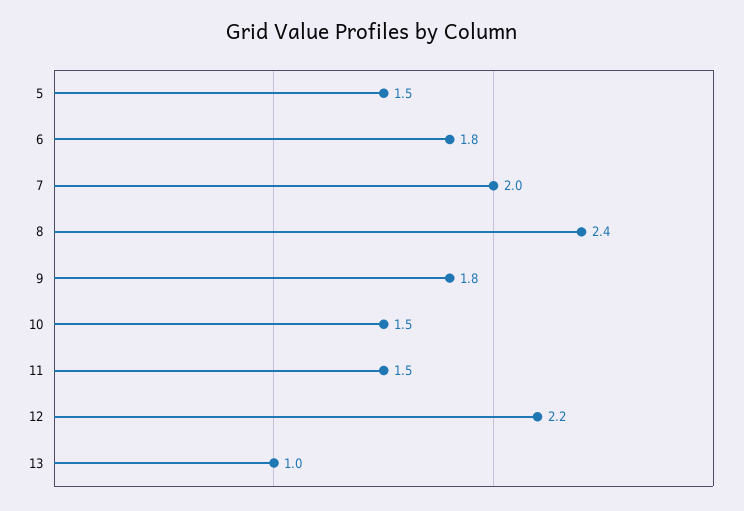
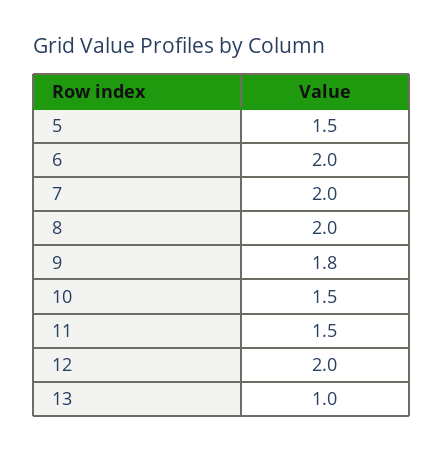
6: 1.8 -> 2
8: 2.4 -> 2
12: 2.2 -> 2

